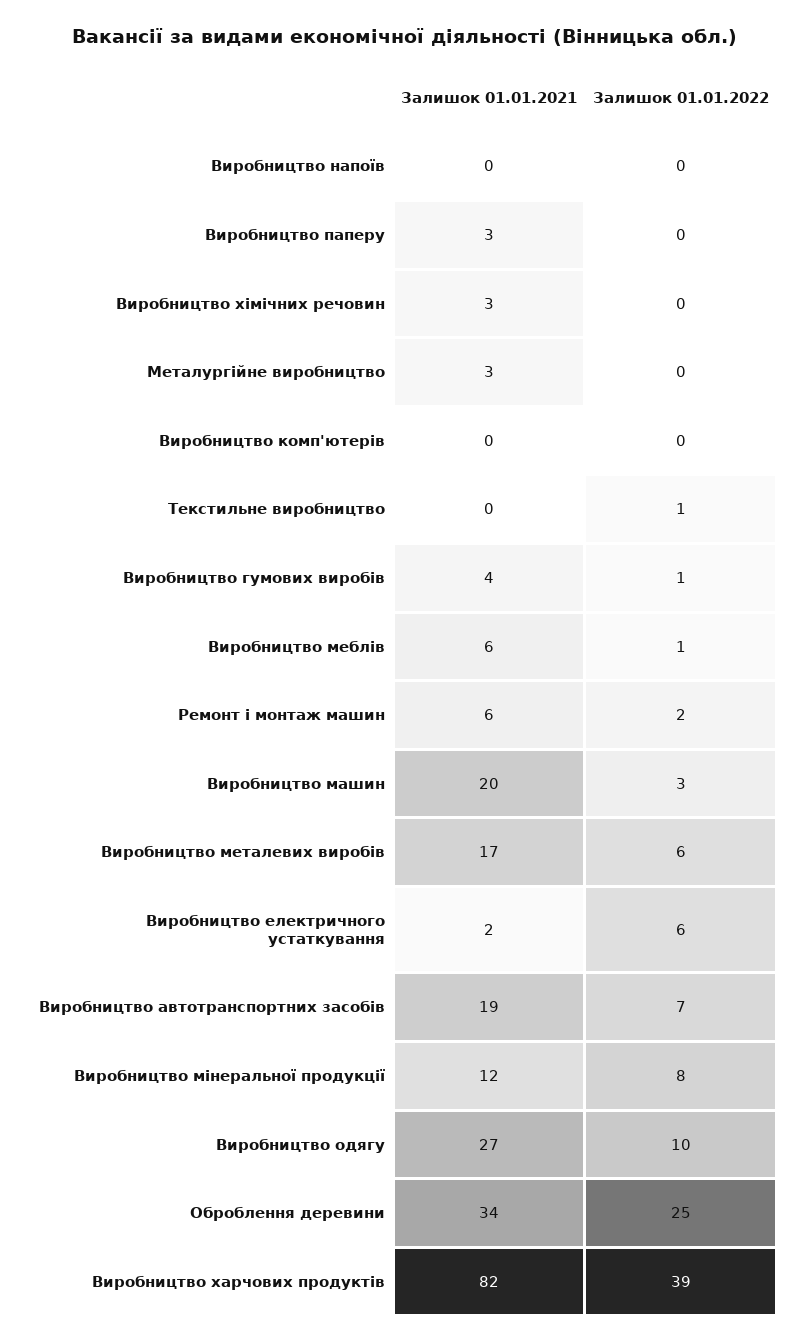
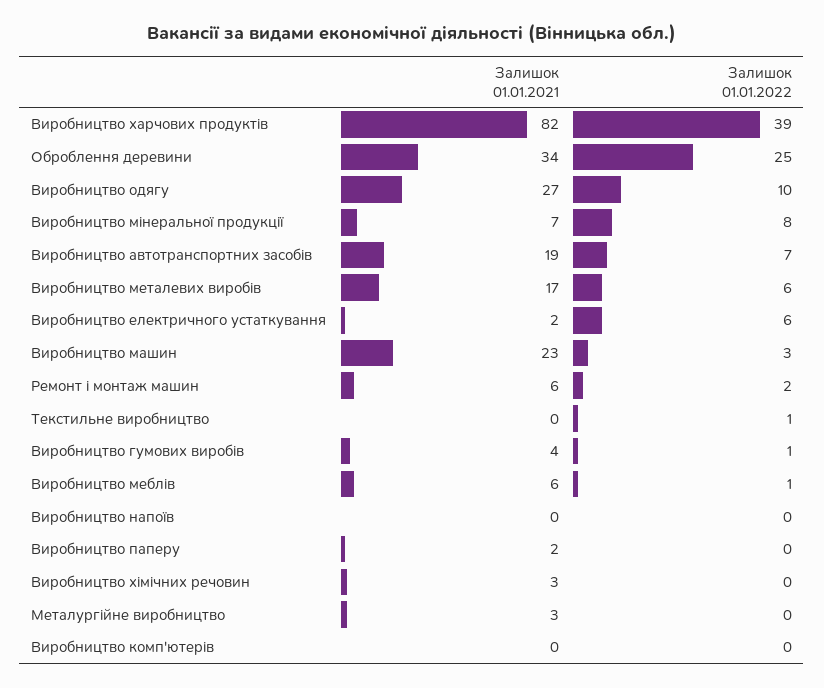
Залишок 01.01.2021, Виробництво паперу: 3 -> 2
Залишок 01.01.2021, Виробництво машин: 20 -> 23
Залишок 01.01.2021, Виробництво мінеральної продукції: 12 -> 7

